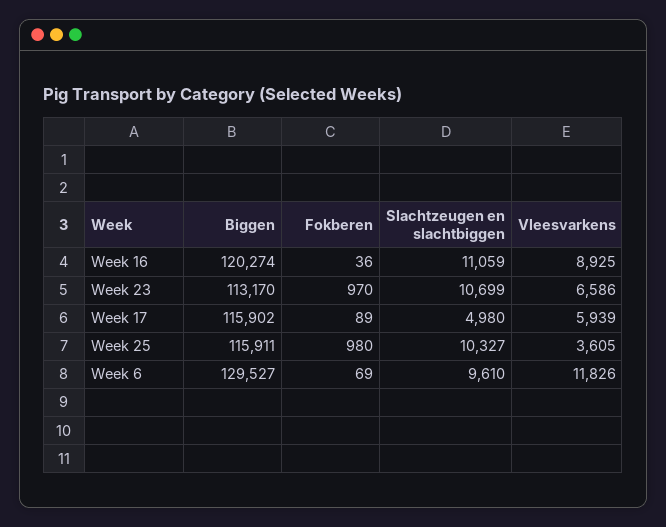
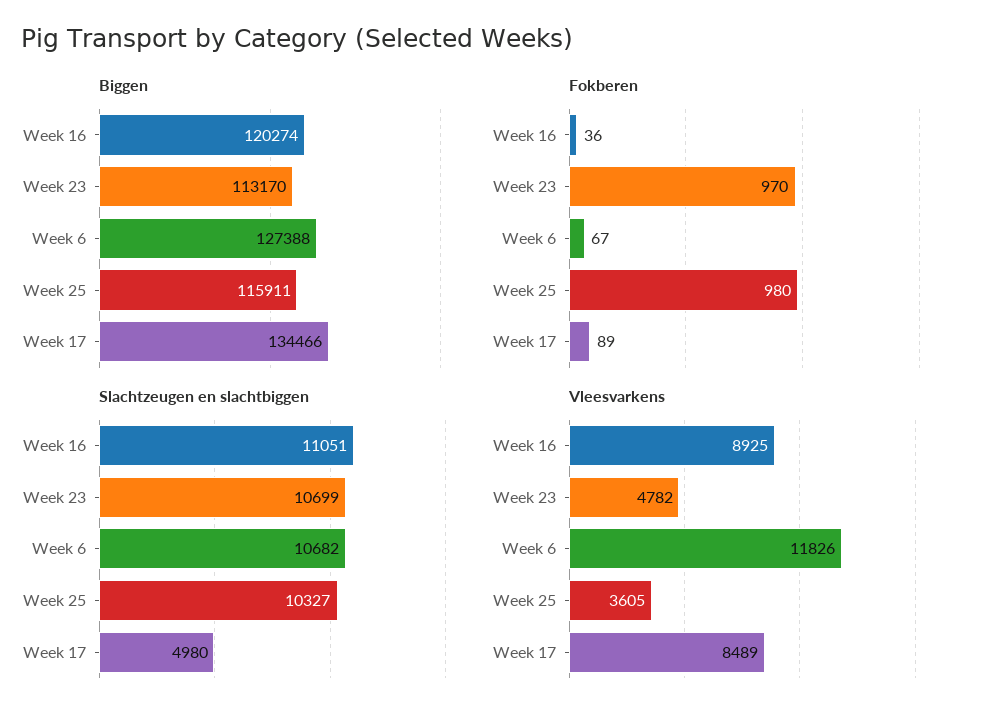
Slachtzeugen en slachtbiggen, Week 16: 11059 -> 11051
Vleesvarkens, Week 23: 6586 -> 4782
Biggen, Week 17: 115902 -> 134466
Vleesvarkens, Week 17: 5939 -> 8489
Biggen, Week 6: 129527 -> 127388
Fokberen, Week 6: 69 -> 67
Slachtzeugen en slachtbiggen, Week 6: 9610 -> 10682

